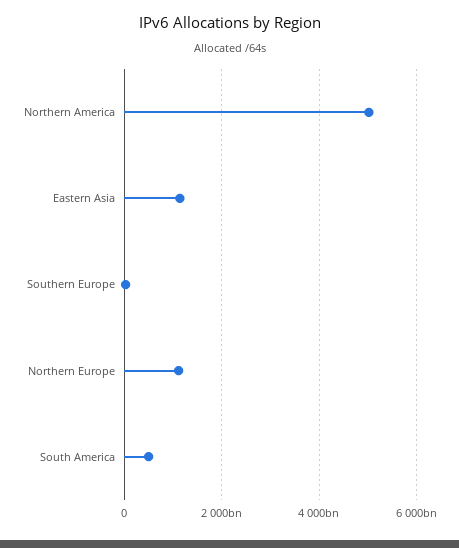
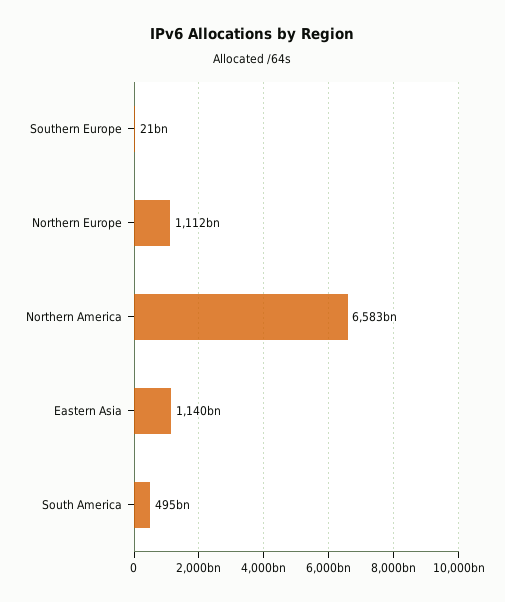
Northern America: 5000000000000 -> 6583000000000

